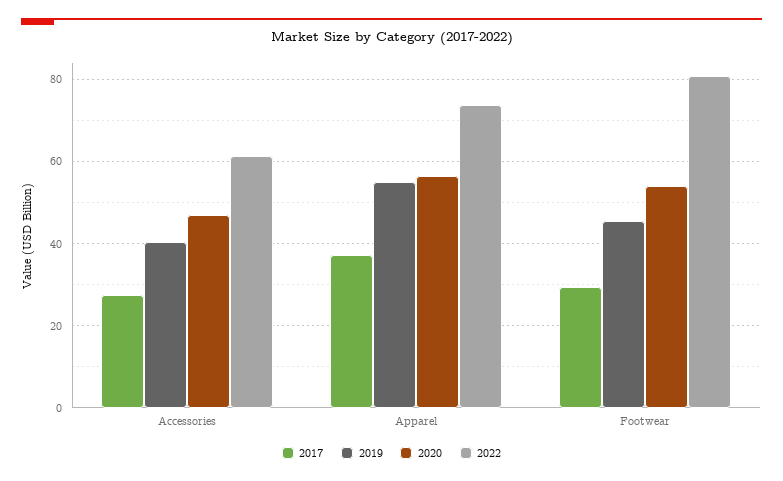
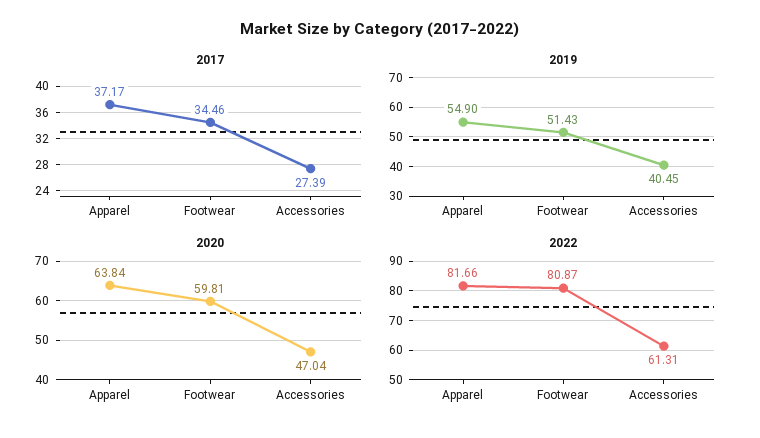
2020, Apparel: 56 -> 63.84
2022, Apparel: 74 -> 81.66
2017, Footwear: 30 -> 34.46
2019, Footwear: 46 -> 51.43
2020, Footwear: 54 -> 59.81

